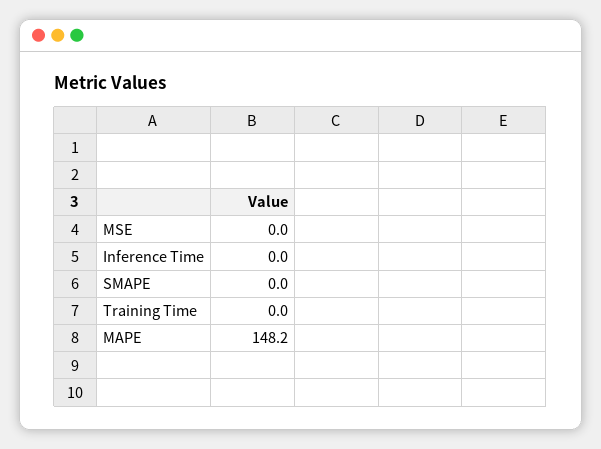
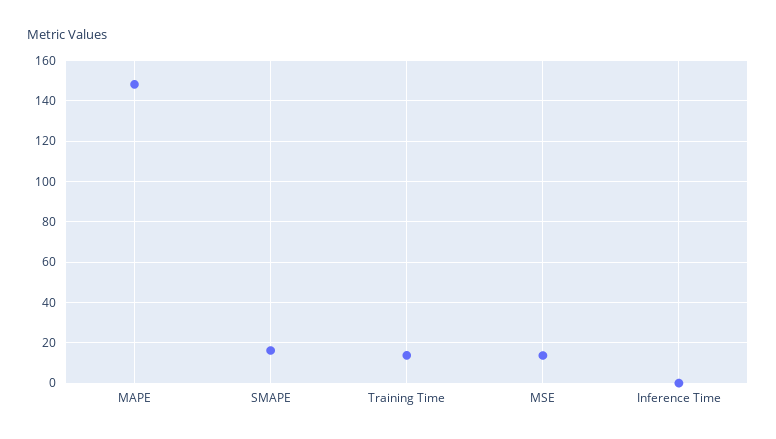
MSE: 0 -> 15
SMAPE: 0 -> 15
Training Time: 0 -> 15

